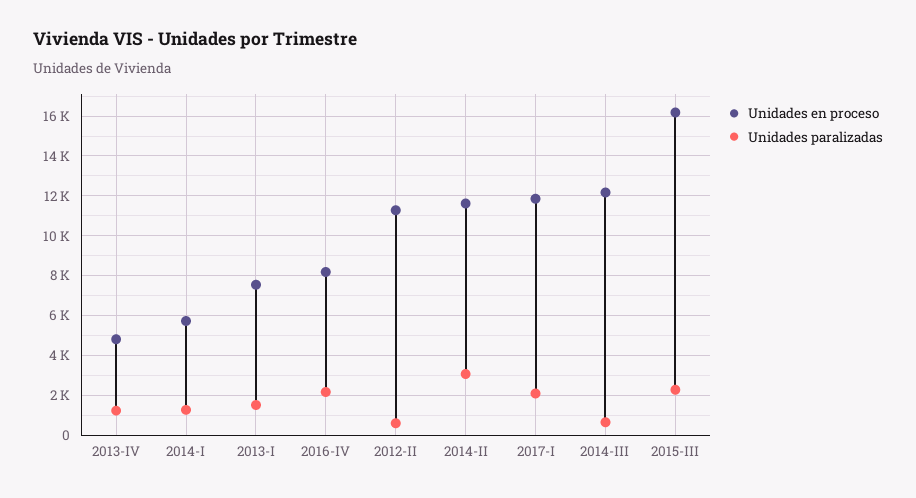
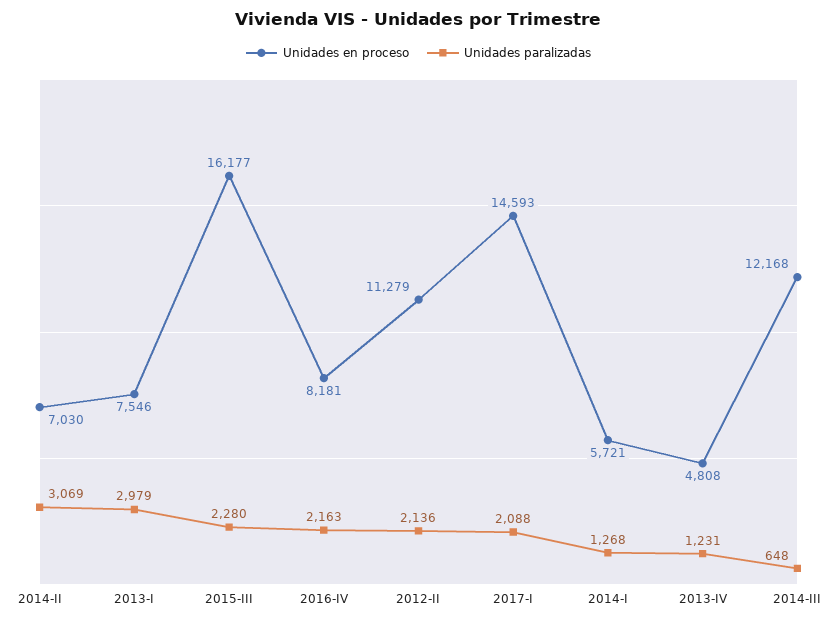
Unidades paralizadas, 2013-I: 1500 -> 2979
Unidades paralizadas, 2012-II: 500 -> 2136
Unidades en proceso, 2014-II: 11500 -> 7030
Unidades en proceso, 2017-I: 12000 -> 14593

